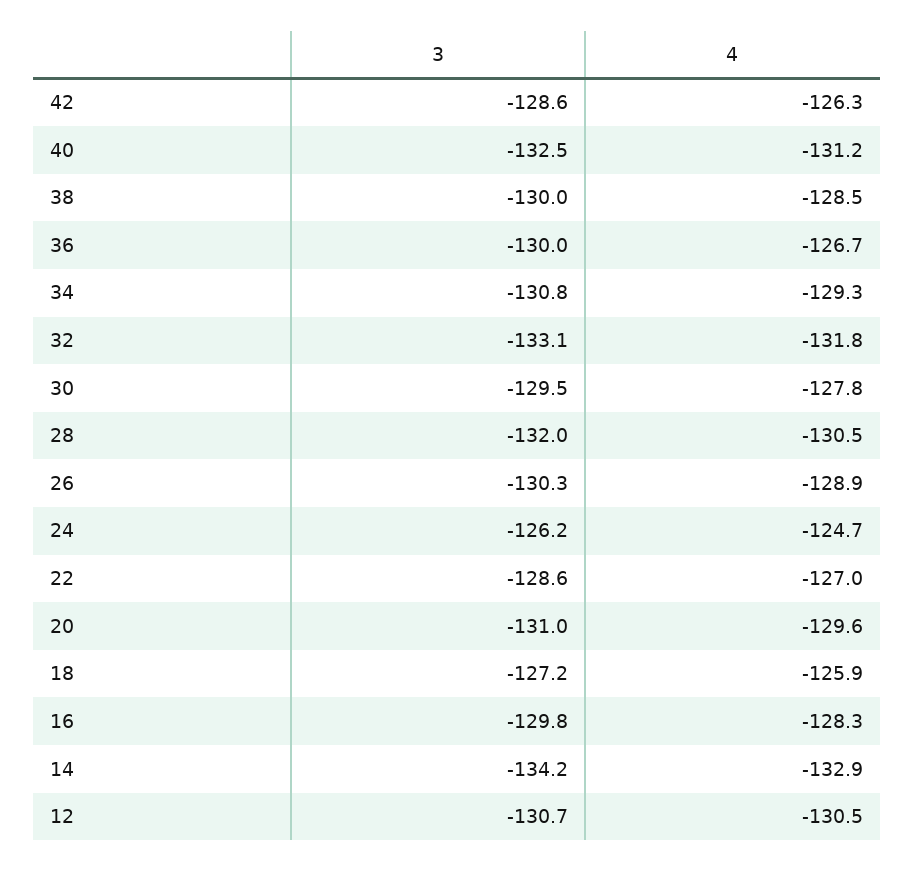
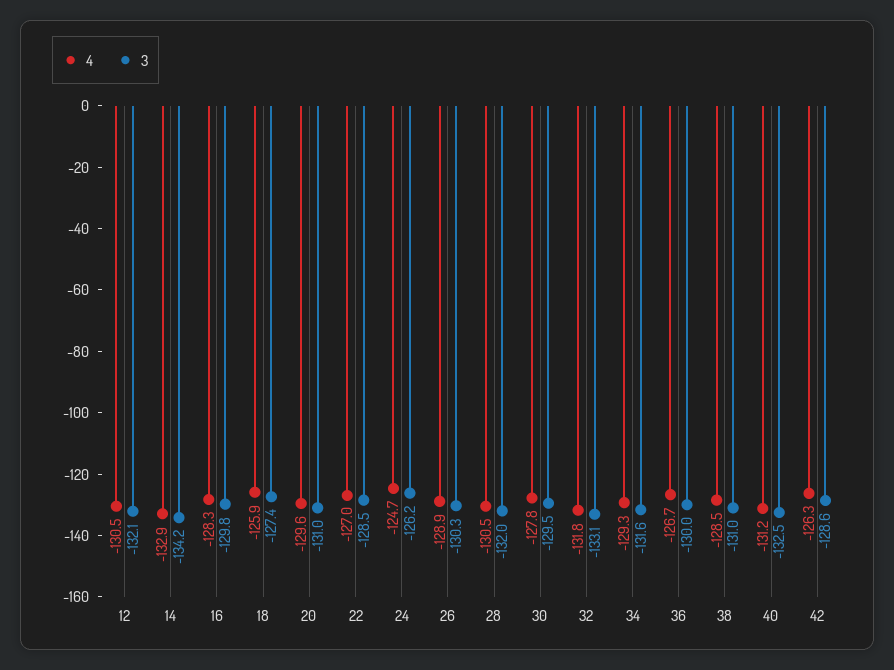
3, 38: -130 -> -131
3, 34: -130.8 -> -131.6
3, 22: -128.6 -> -128.5
3, 18: -127.2 -> -127.4
3, 12: -130.7 -> -132.1

